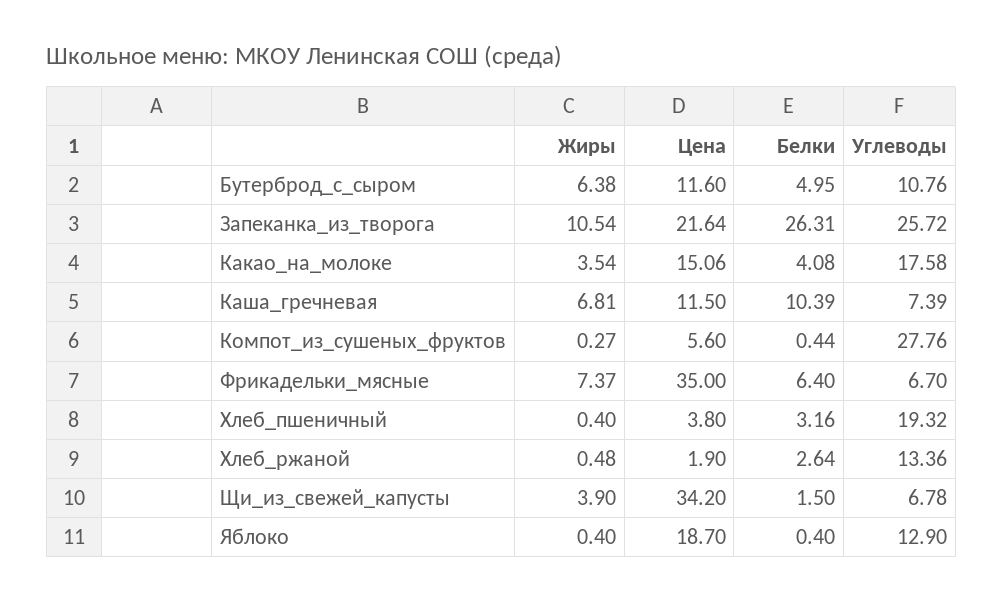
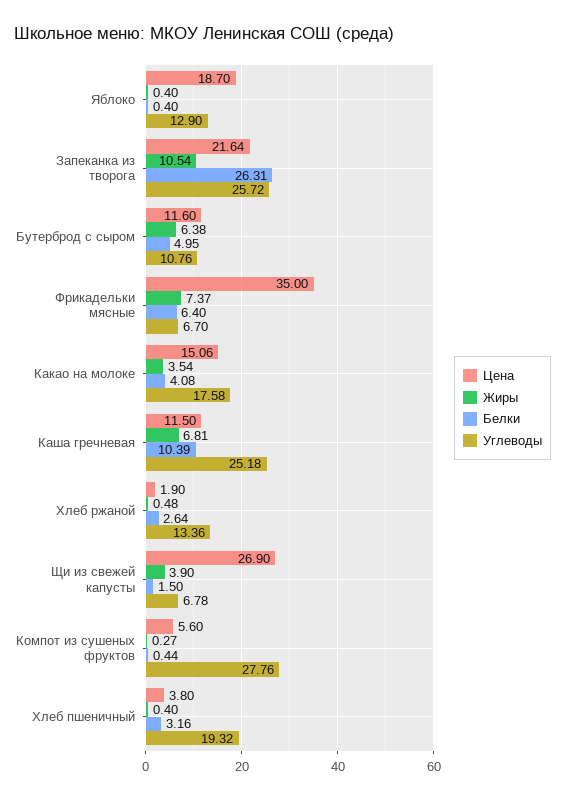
Углеводы, Каша_гречневая: 7.39 -> 25.18
Цена, Щи_из_свежей_капусты: 34.2 -> 26.9

